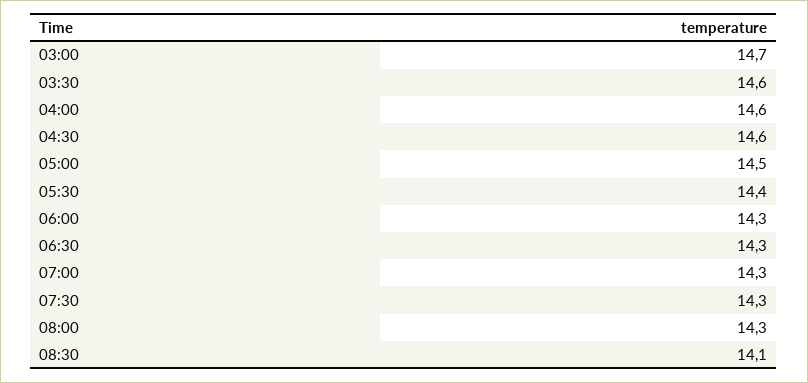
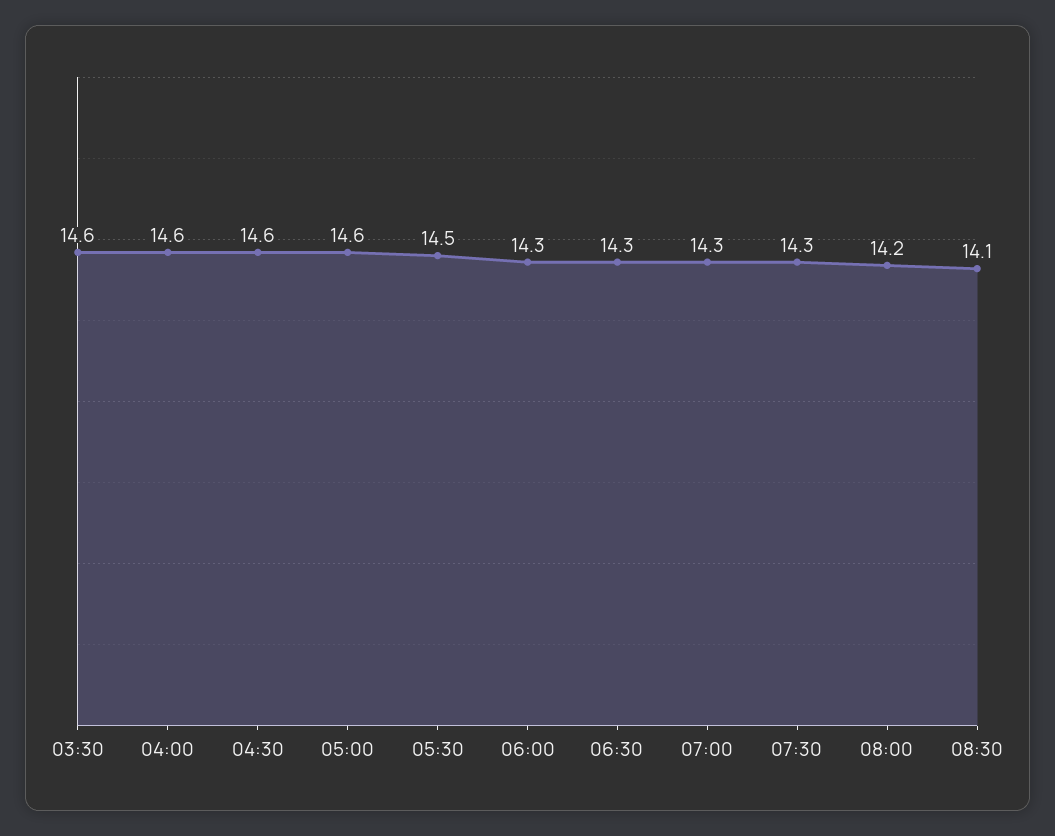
03:00: 14.7 -> none
05:00: 14.5 -> 14.6
05:30: 14.4 -> 14.5
08:00: 14.3 -> 14.2

